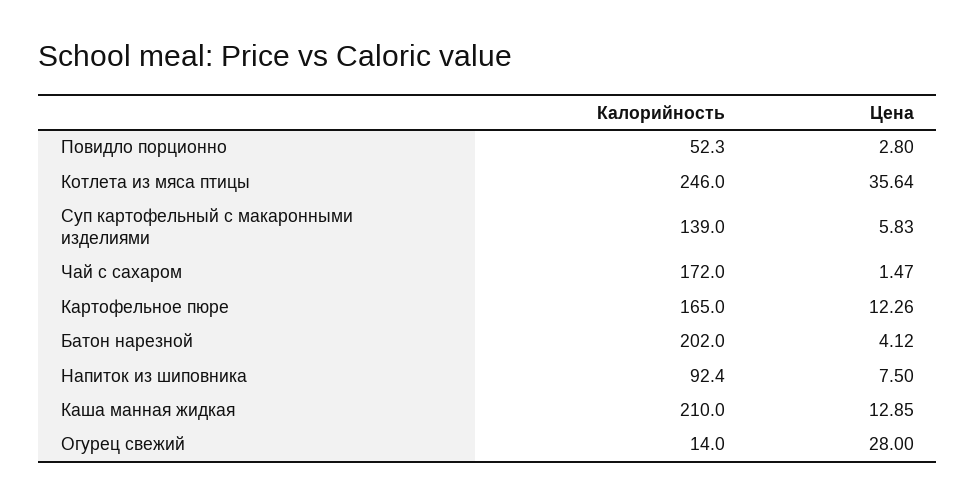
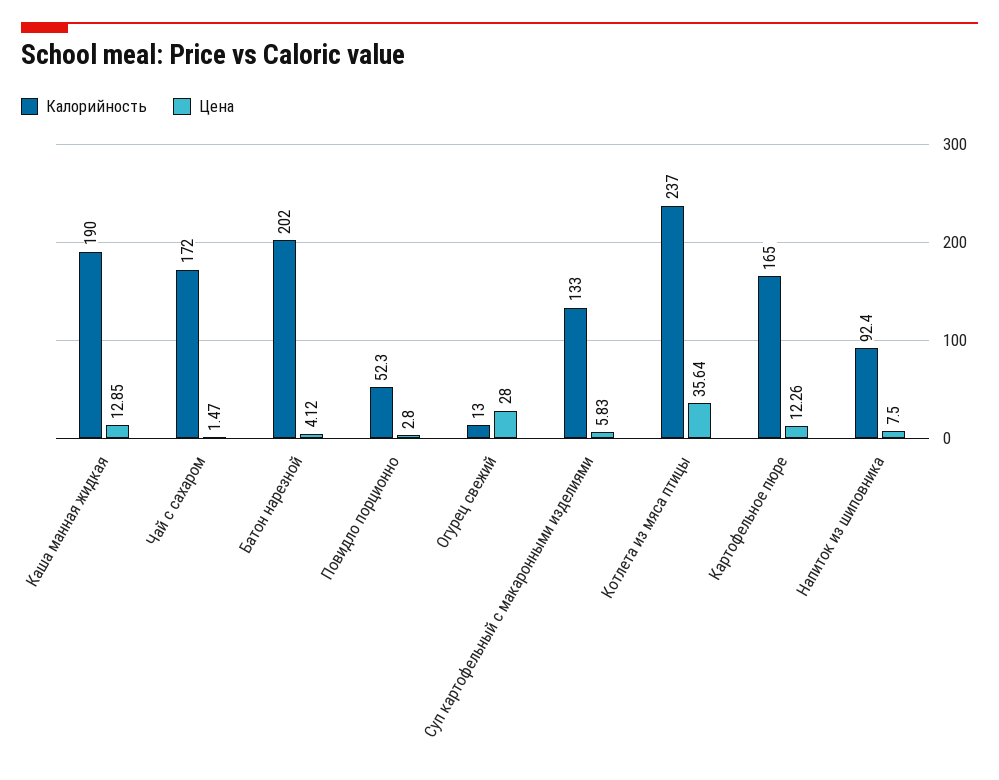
Калорийность, Котлета из мяса птицы: 246 -> 237
Калорийность, Суп картофельный с макаронными изделиями: 139 -> 133
Калорийность, Каша манная жидкая: 210 -> 190
Калорийность, Огурец свежий: 14 -> 13

